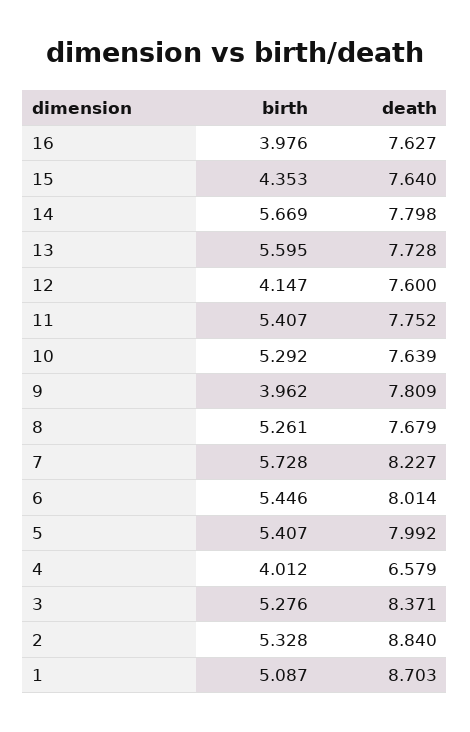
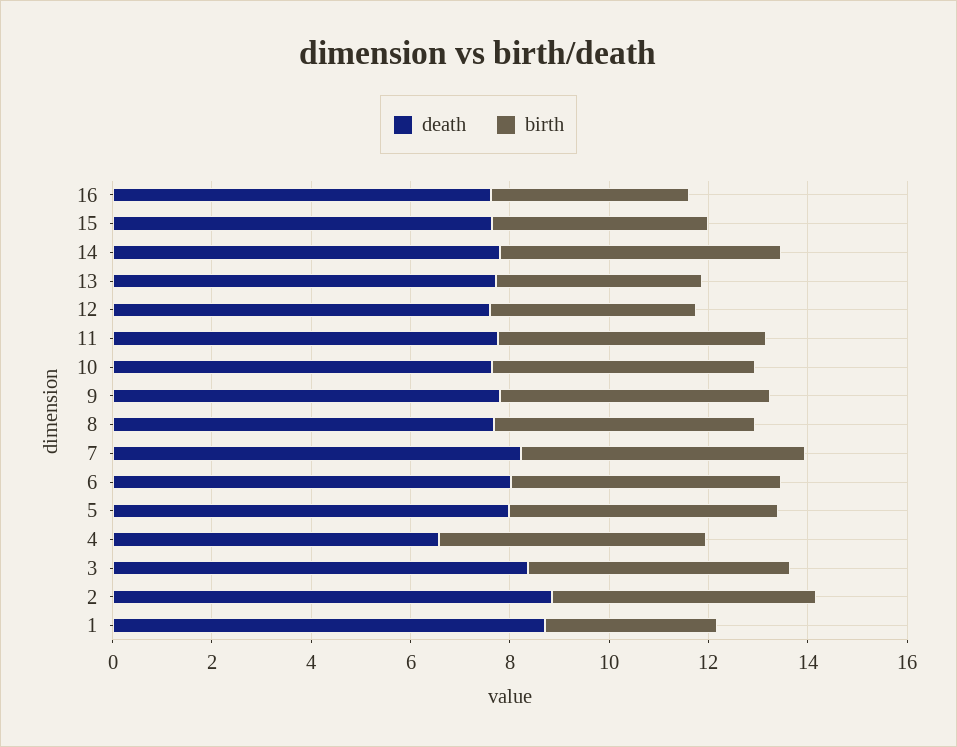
birth, 13: 5.595 -> 4
birth, 9: 3.962 -> 5.5
birth, 4: 4.012 -> 5.5
birth, 1: 5.087 -> 3.5

